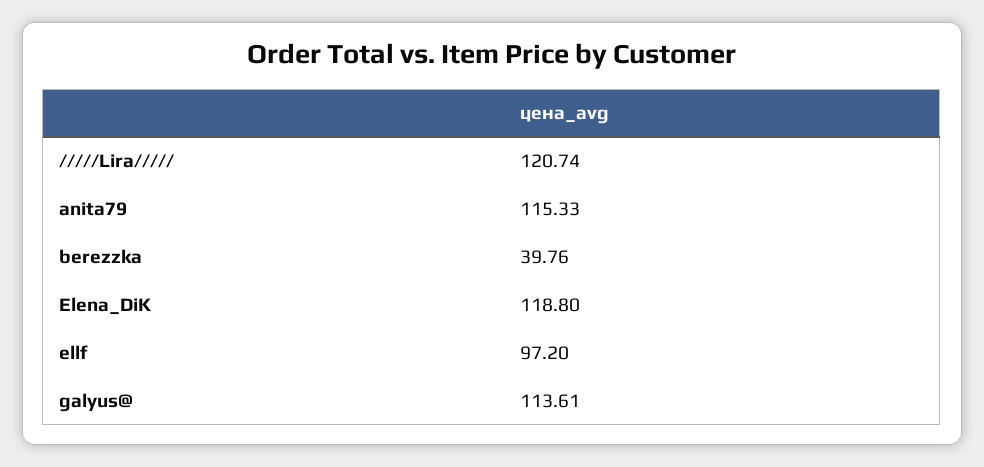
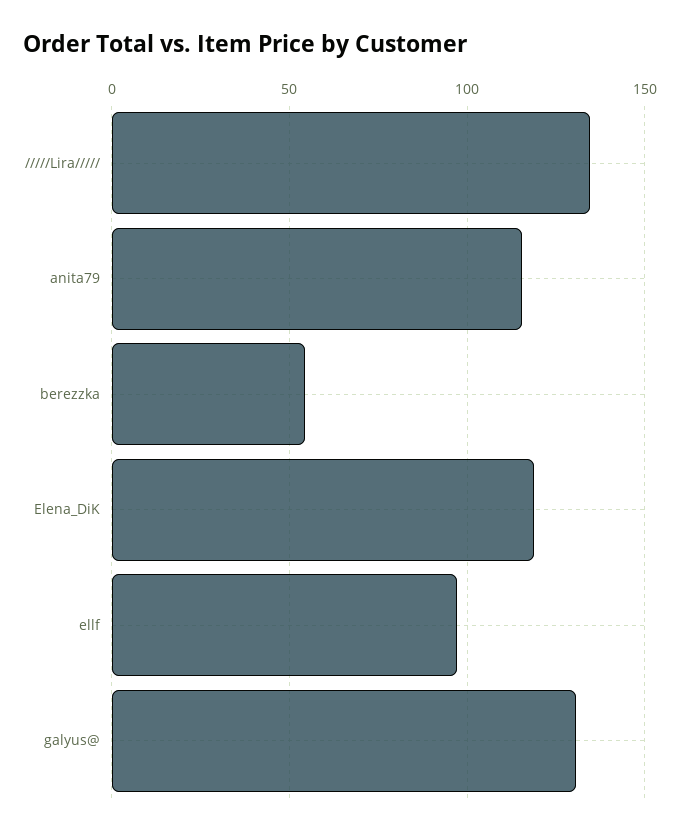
/////Lira/////: 120.74 -> 135
berezzka: 39.76 -> 55
galyus@: 113.61 -> 130

